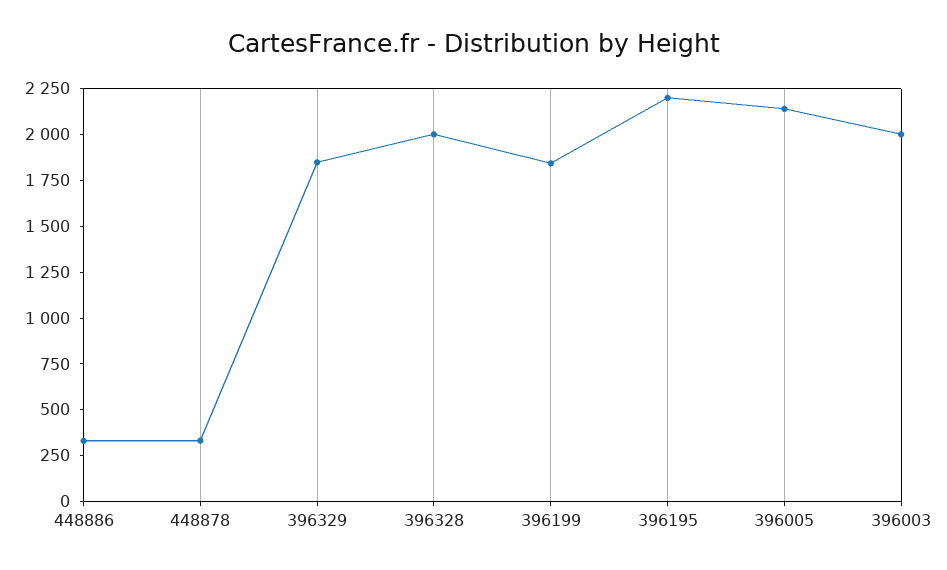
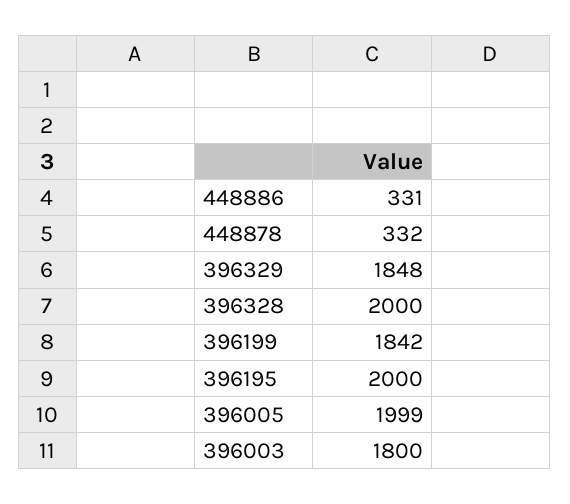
396195: 2200 -> 2000
396005: 2150 -> 1999
396003: 2000 -> 1800

